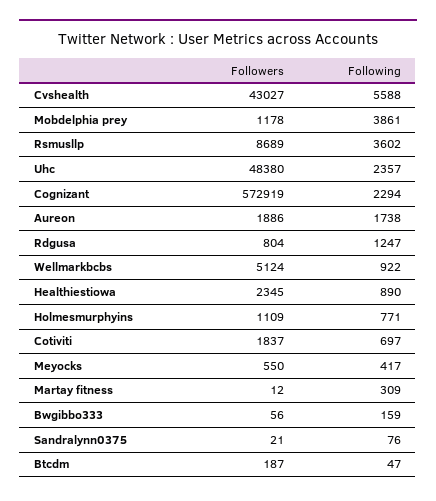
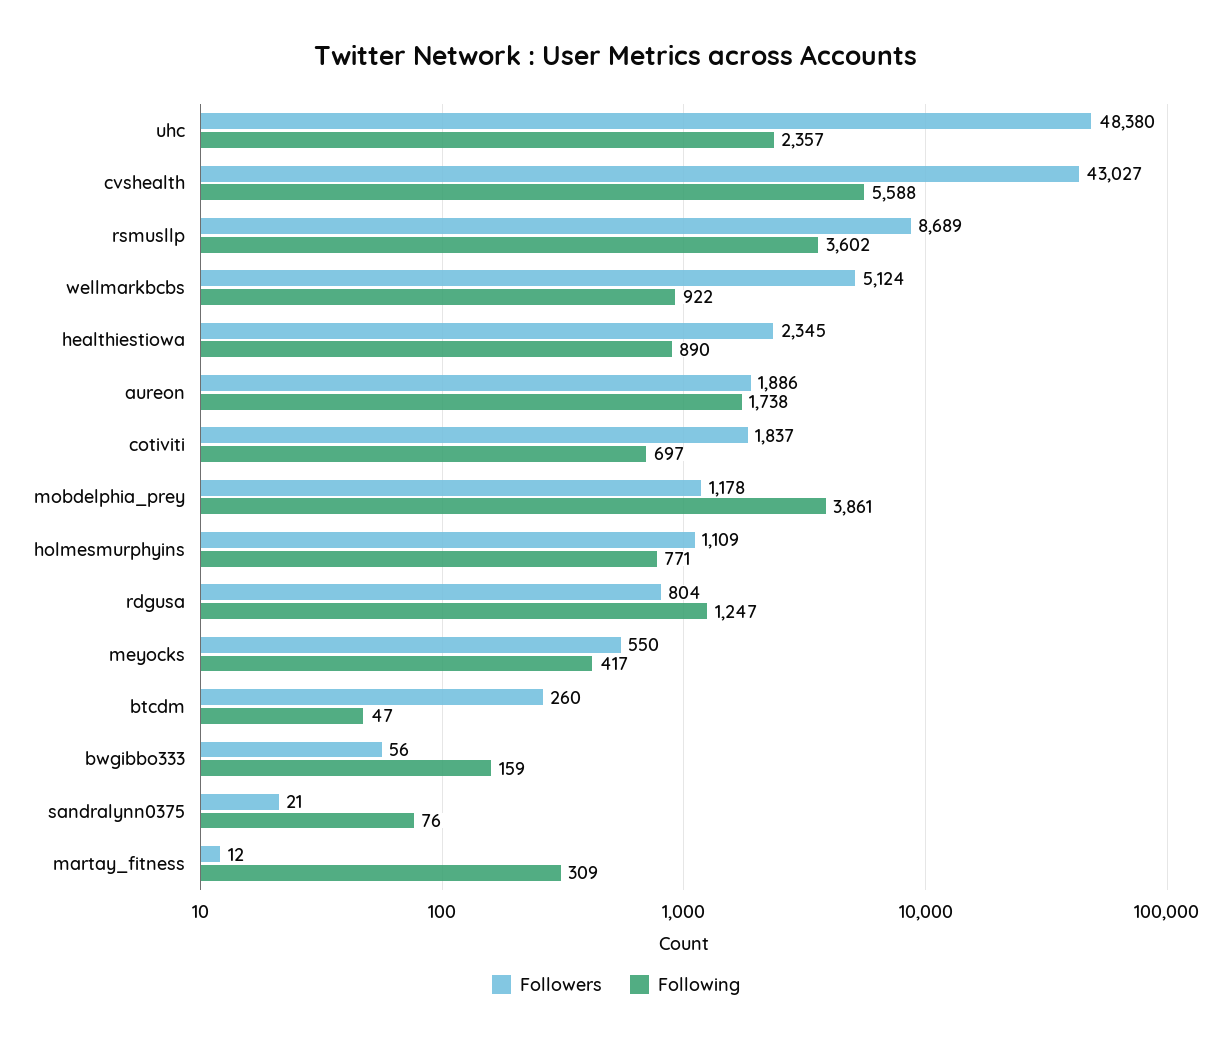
Followers, Cognizant: 572919 -> none
Following, Cognizant: 2294 -> none
Followers, Btcdm: 187 -> 260

